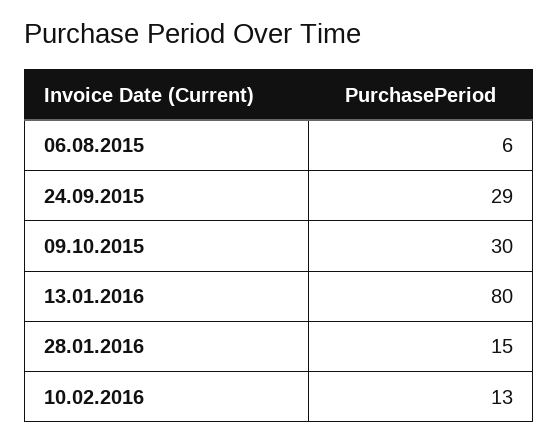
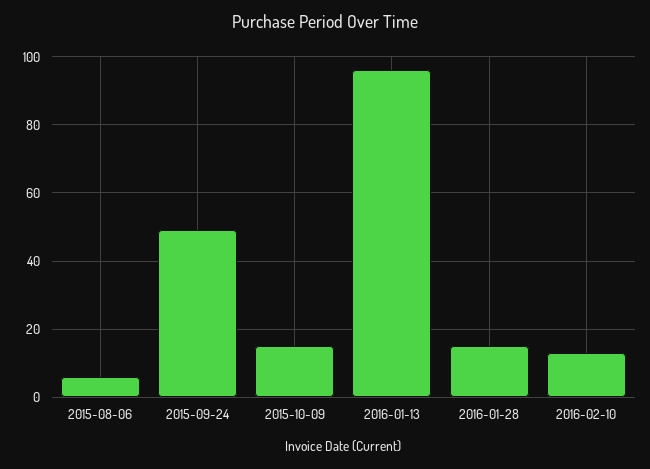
24.09.2015: 29 -> 50
09.10.2015: 30 -> 15
13.01.2016: 80 -> 95

